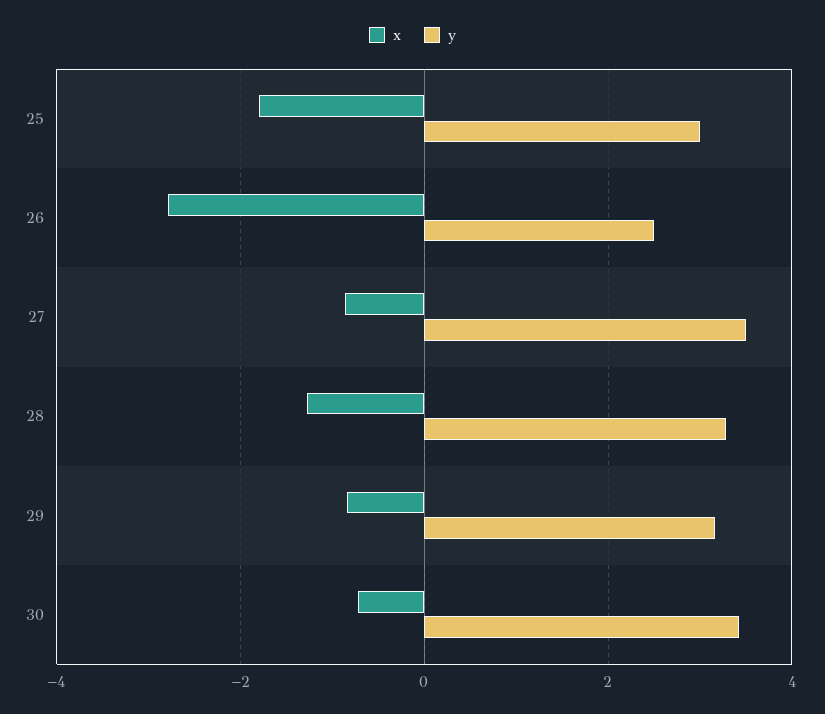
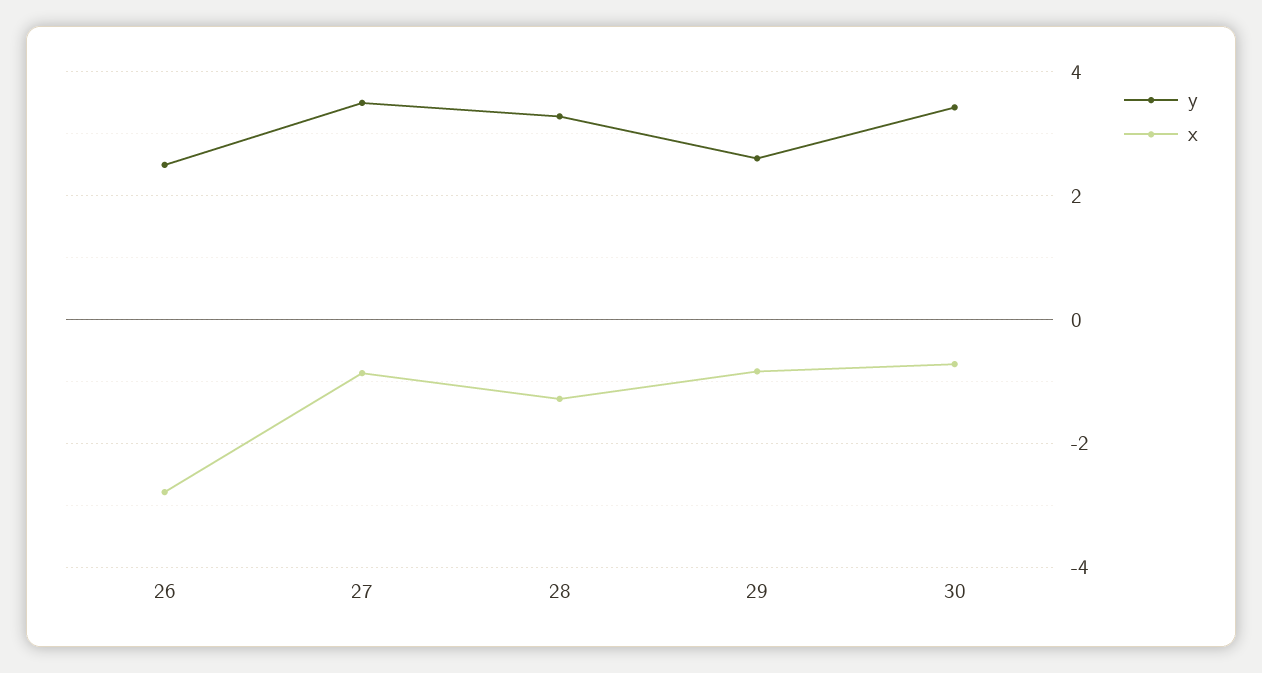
x, 25: -1.8 -> none
y, 25: 3 -> none
y, 29: 3.2 -> 2.6

